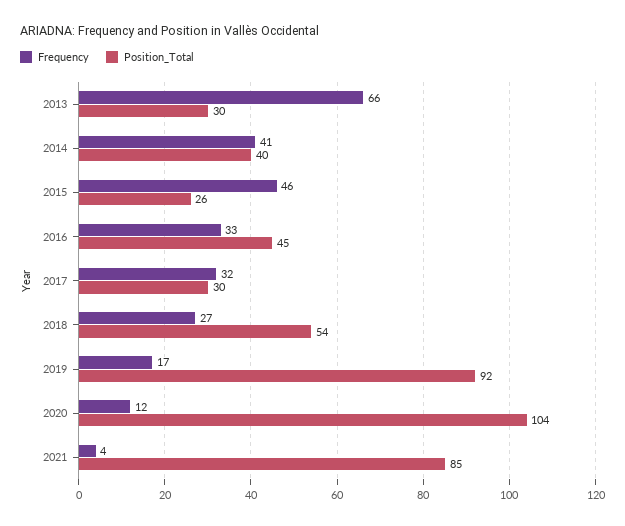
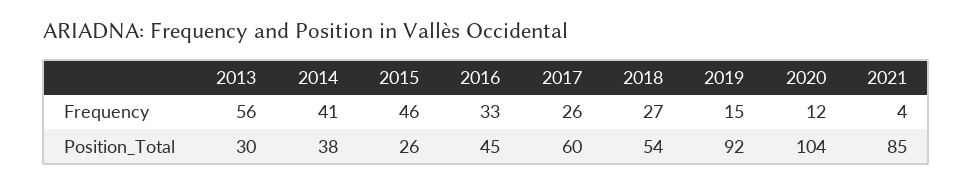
Frequency, 2013: 66 -> 56
Position_Total, 2014: 40 -> 38
Frequency, 2017: 32 -> 26
Position_Total, 2017: 30 -> 60
Frequency, 2019: 17 -> 15

